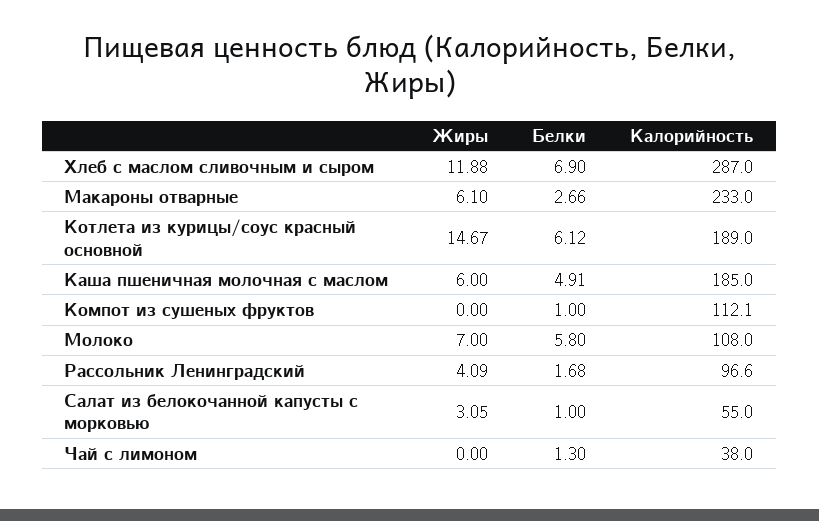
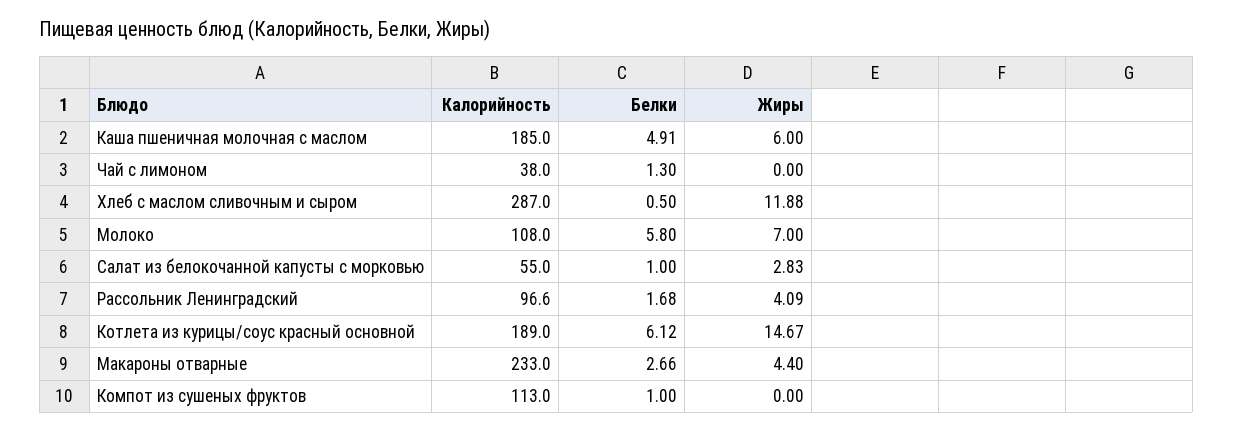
Белки, Хлеб с маслом сливочным и сыром: 6.9 -> 0.5
Жиры, Макароны отварные: 6.1 -> 4.4
Калорийность, Компот из сушеных фруктов: 112.1 -> 113
Жиры, Салат из белокочанной капусты с морковью: 3.05 -> 2.83

